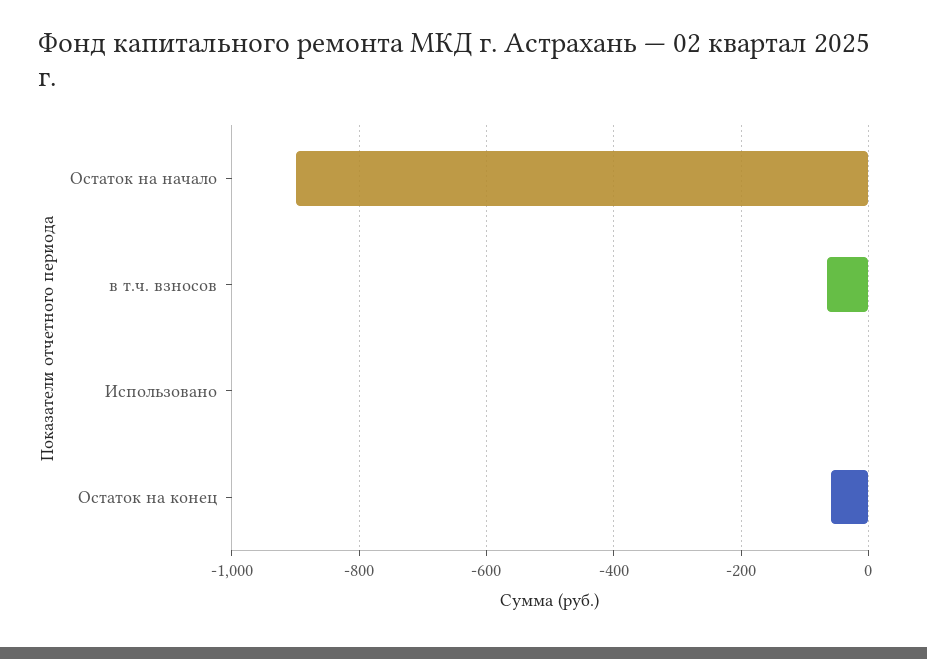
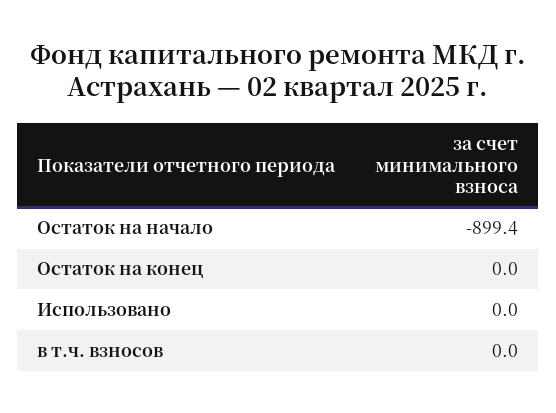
в т.ч. взносов: -60 -> 0
Остаток на конец: -60 -> 0

